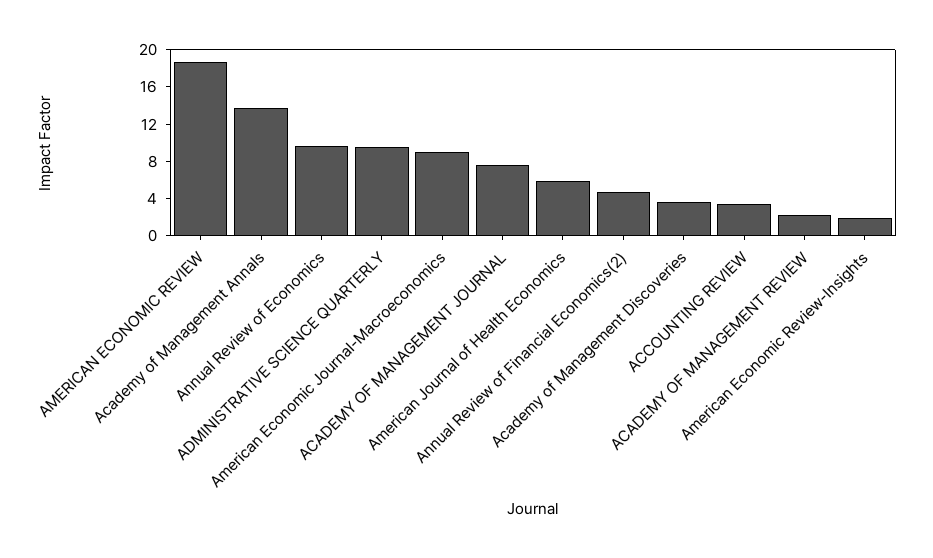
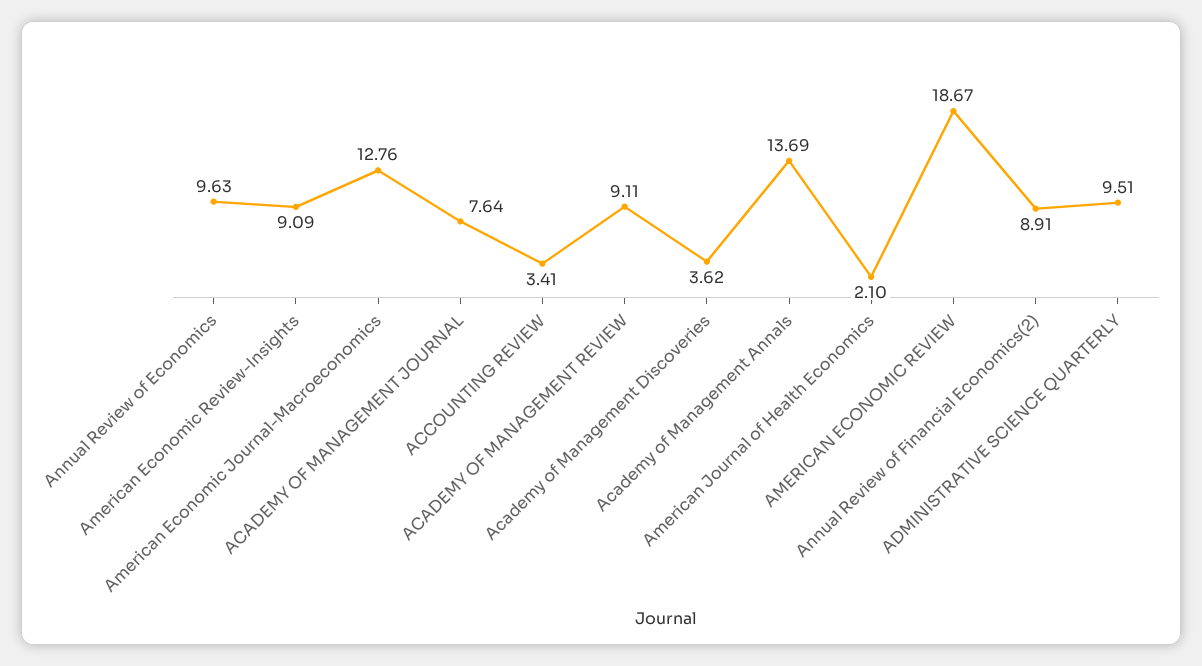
American Economic Journal-Macroeconomics: 9 -> 12.76
American Journal of Health Economics: 6 -> 2.1
Annual Review of Financial Economics(2): 5 -> 8.91
ACADEMY OF MANAGEMENT REVIEW: 2 -> 9.11
American Economic Review-Insights: 2 -> 9.09

